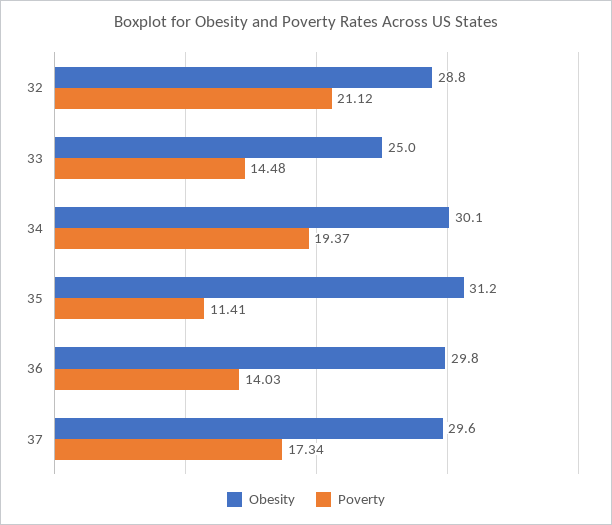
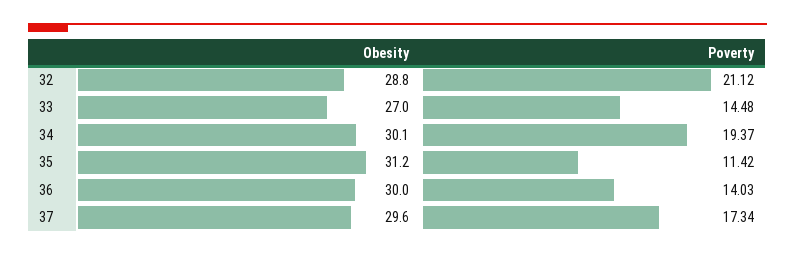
Obesity, 33: 25 -> 27
Poverty, 35: 11.41 -> 11.42
Obesity, 36: 29.8 -> 30

